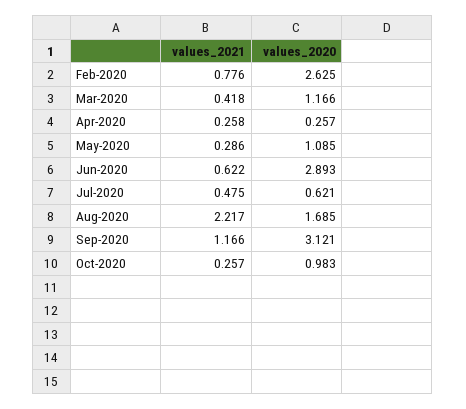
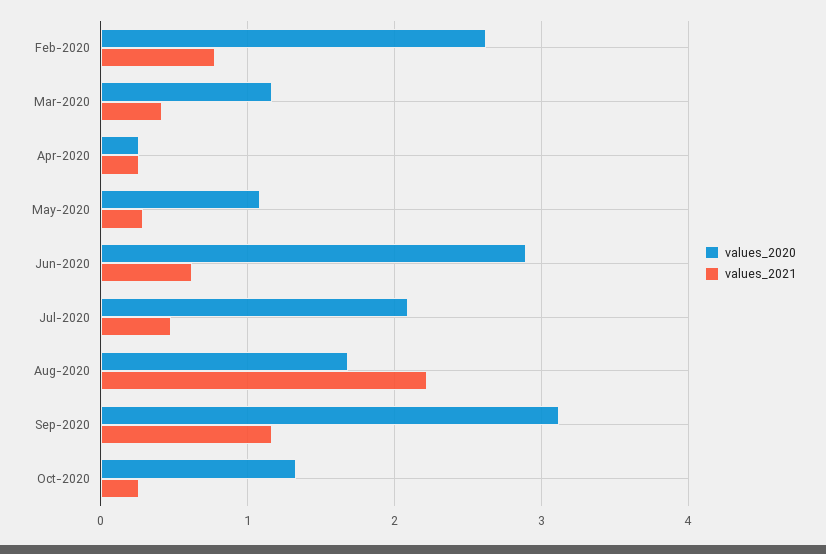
values_2020, Jul-2020: 0.621 -> 2.1
values_2020, Oct-2020: 0.983 -> 1.3

